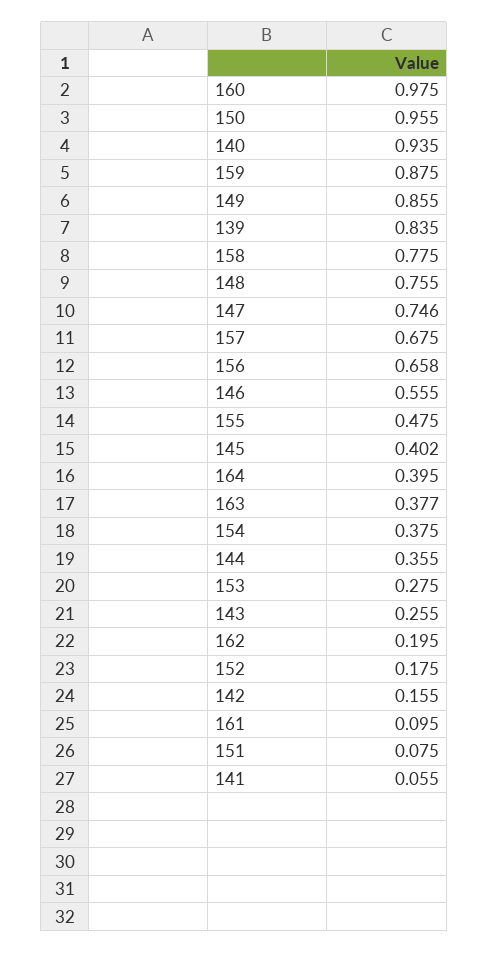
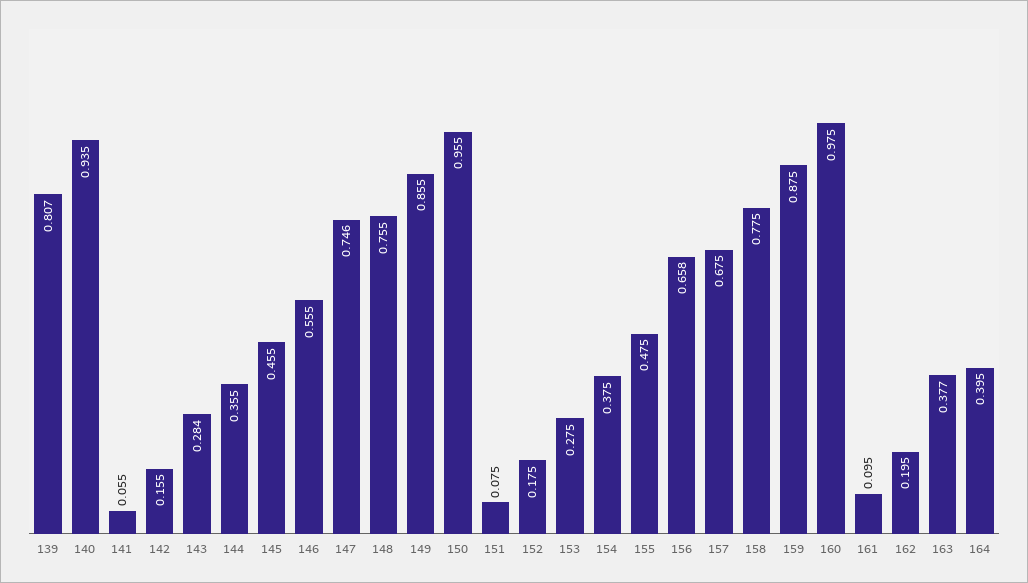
139: 0.835 -> 0.807
145: 0.402 -> 0.455
143: 0.255 -> 0.284

